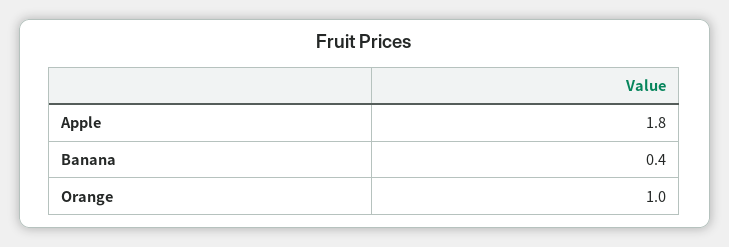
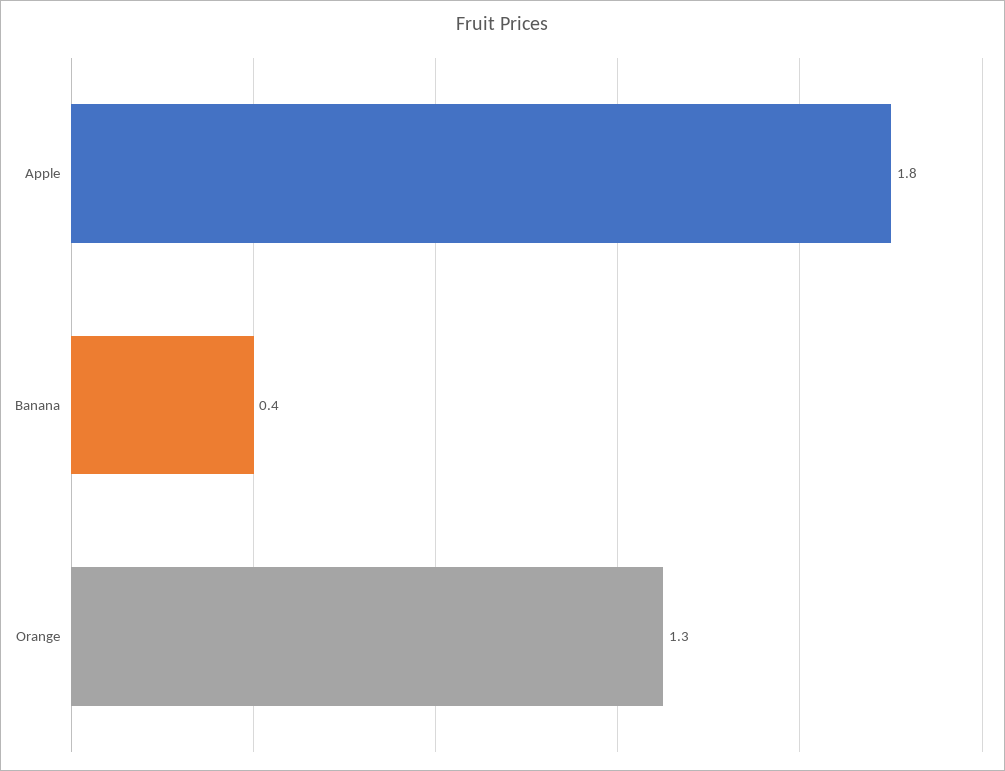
Orange: 1 -> 1.3

